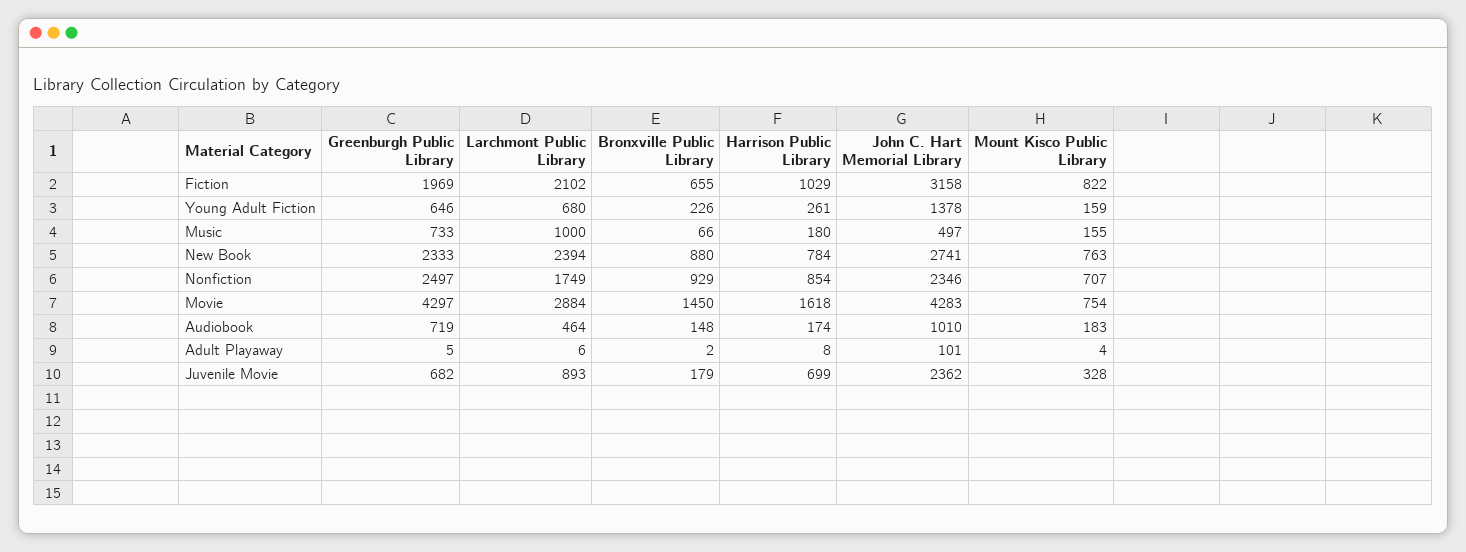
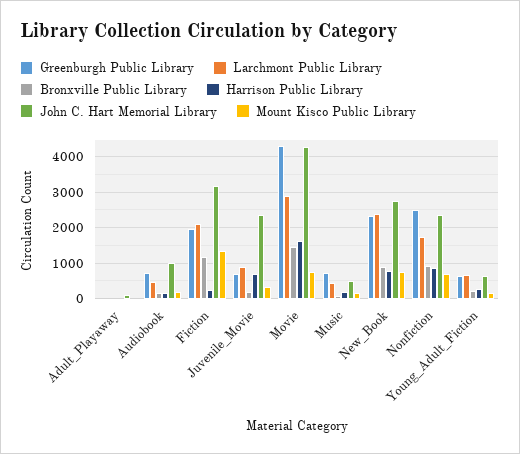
Bronxville Public Library, Fiction: 655 -> 1200
Harrison Public Library, Fiction: 1029 -> 200
Mount Kisco Public Library, Fiction: 822 -> 1400
John C. Hart Memorial Library, Young Adult Fiction: 1378 -> 600
Larchmont Public Library, Music: 1000 -> 400

